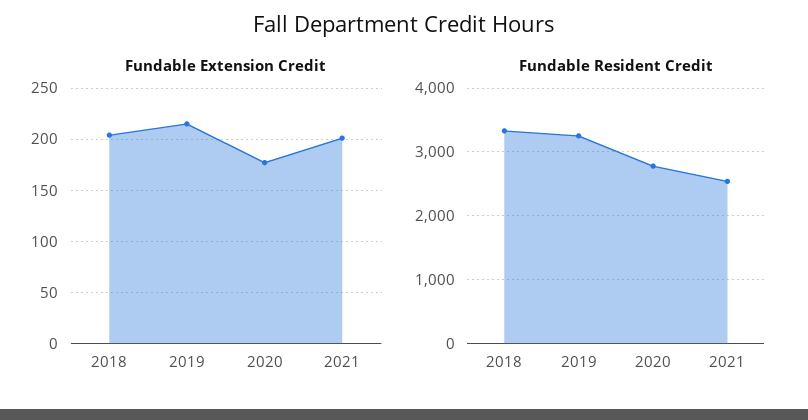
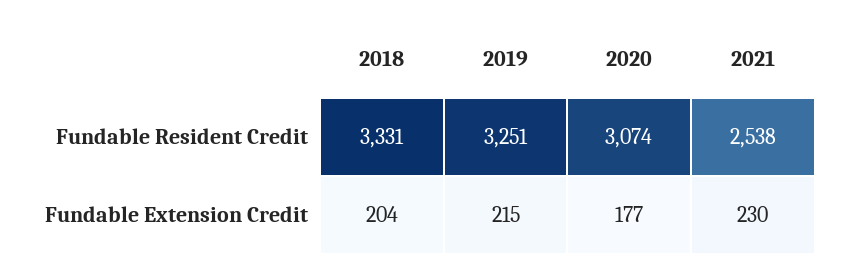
Fundable Extension Credit, 2021: 200 -> 230
Fundable Resident Credit, 2020: 2800 -> 3074

